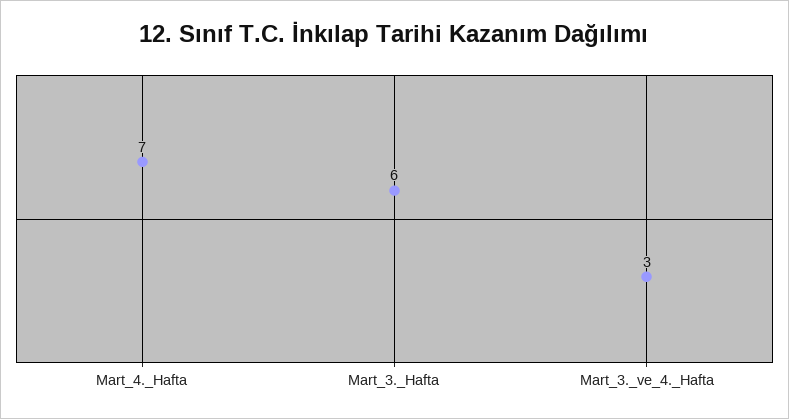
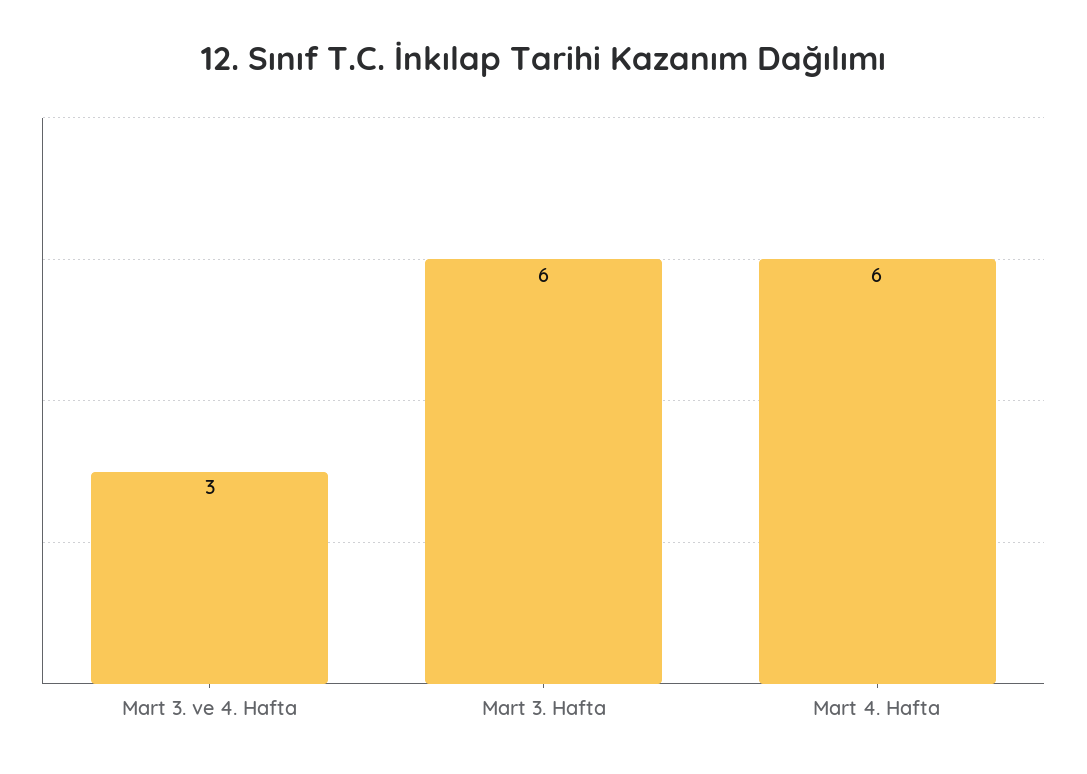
Mart_4._Hafta: 7 -> 6

